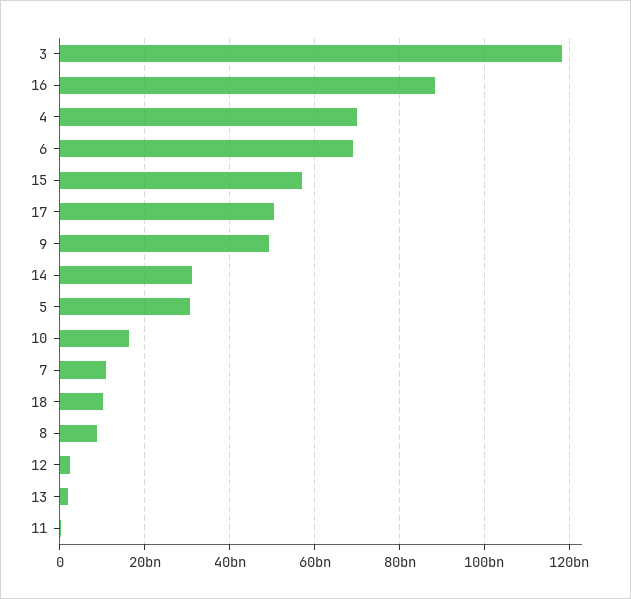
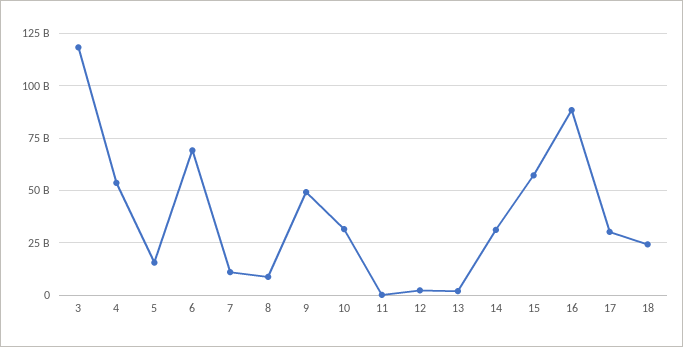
4: 70000000000 -> 55000000000
17: 50000000000 -> 30000000000
5: 30000000000 -> 15000000000
10: 16000000000 -> 30000000000
18: 10000000000 -> 25000000000

